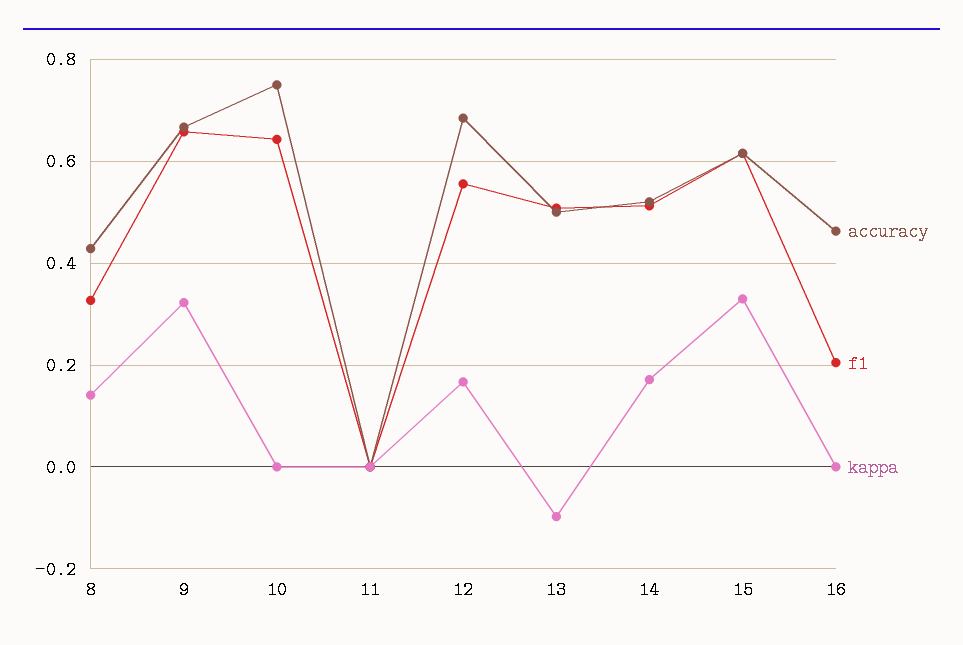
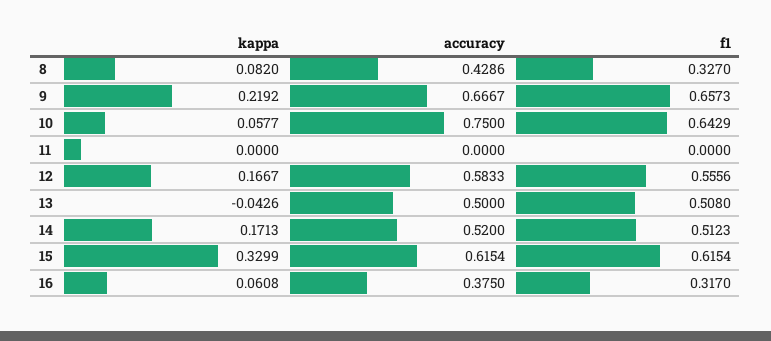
kappa, 8: 0.14 -> 0.082
kappa, 9: 0.32 -> 0.2192
kappa, 10: 0 -> 0.0577
accuracy, 12: 0.68 -> 0.5833
kappa, 13: -0.1 -> -0.0426
accuracy, 16: 0.46 -> 0.375
f1, 16: 0.2 -> 0.317
kappa, 16: 0 -> 0.0608

